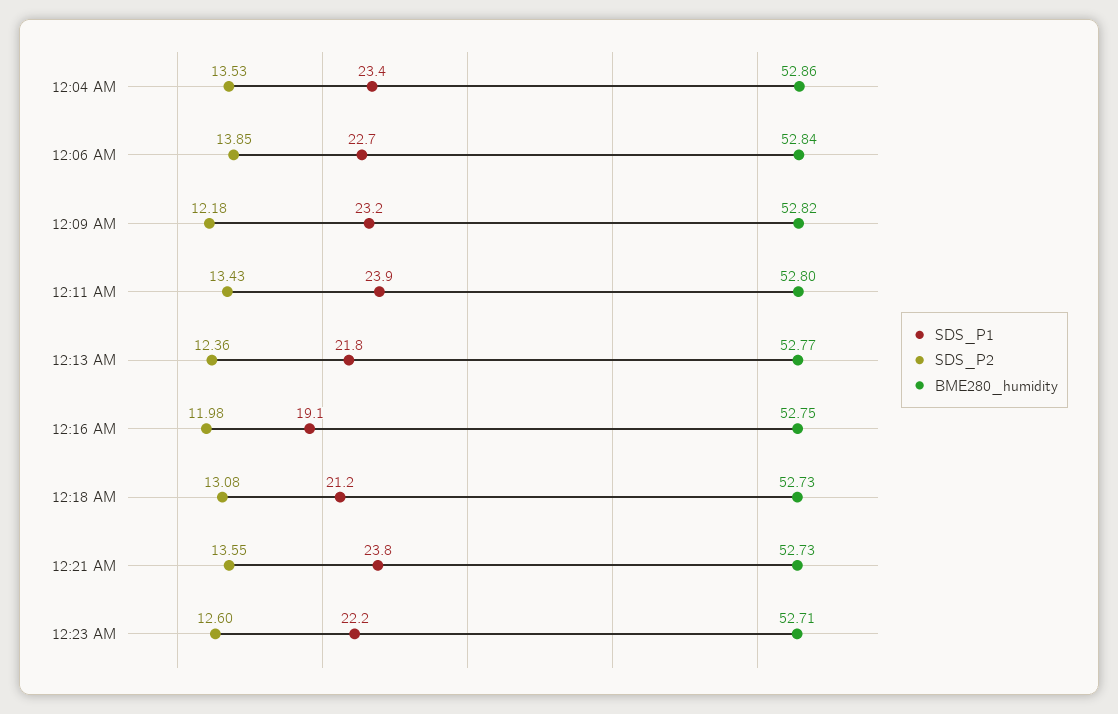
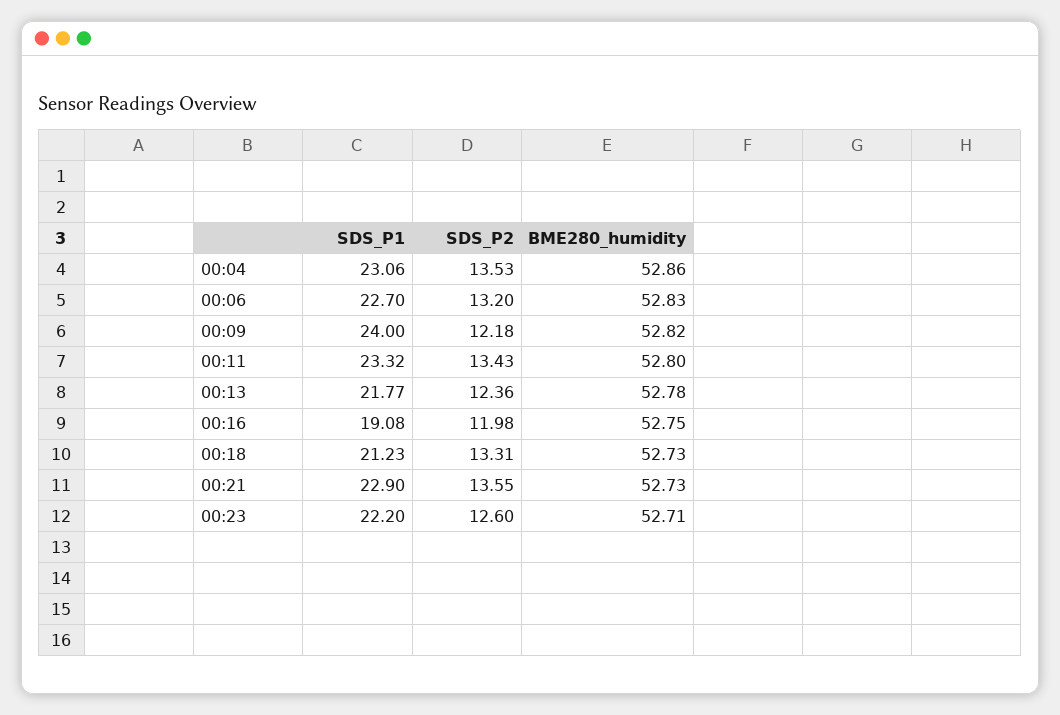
SDS_P1, 12:04 AM: 23.4 -> 23.06
SDS_P2, 12:06 AM: 13.85 -> 13.2
BME280_humidity, 12:06 AM: 52.84 -> 52.83
SDS_P1, 12:09 AM: 23.2 -> 24
SDS_P1, 12:11 AM: 23.9 -> 23.32
BME280_humidity, 12:13 AM: 52.77 -> 52.78
SDS_P2, 12:18 AM: 13.08 -> 13.31
SDS_P1, 12:21 AM: 23.8 -> 22.9

